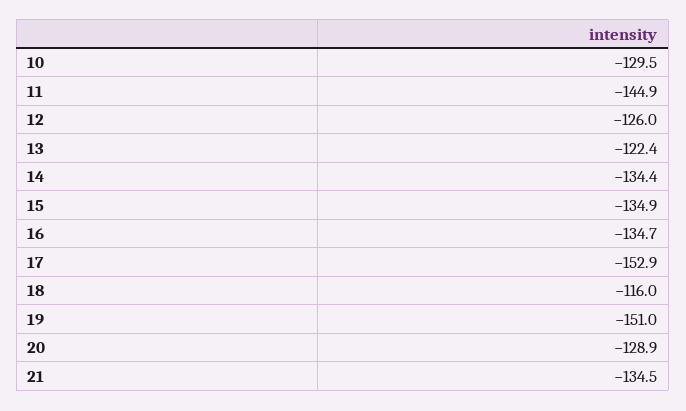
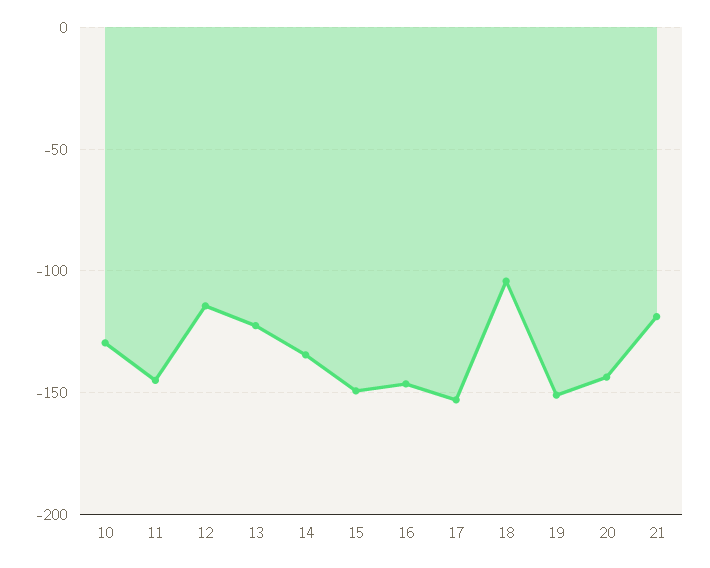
12: -126 -> -115
15: -134.9 -> -150
16: -134.7 -> -145
18: -116 -> -105
20: -128.9 -> -145
21: -134.5 -> -120

